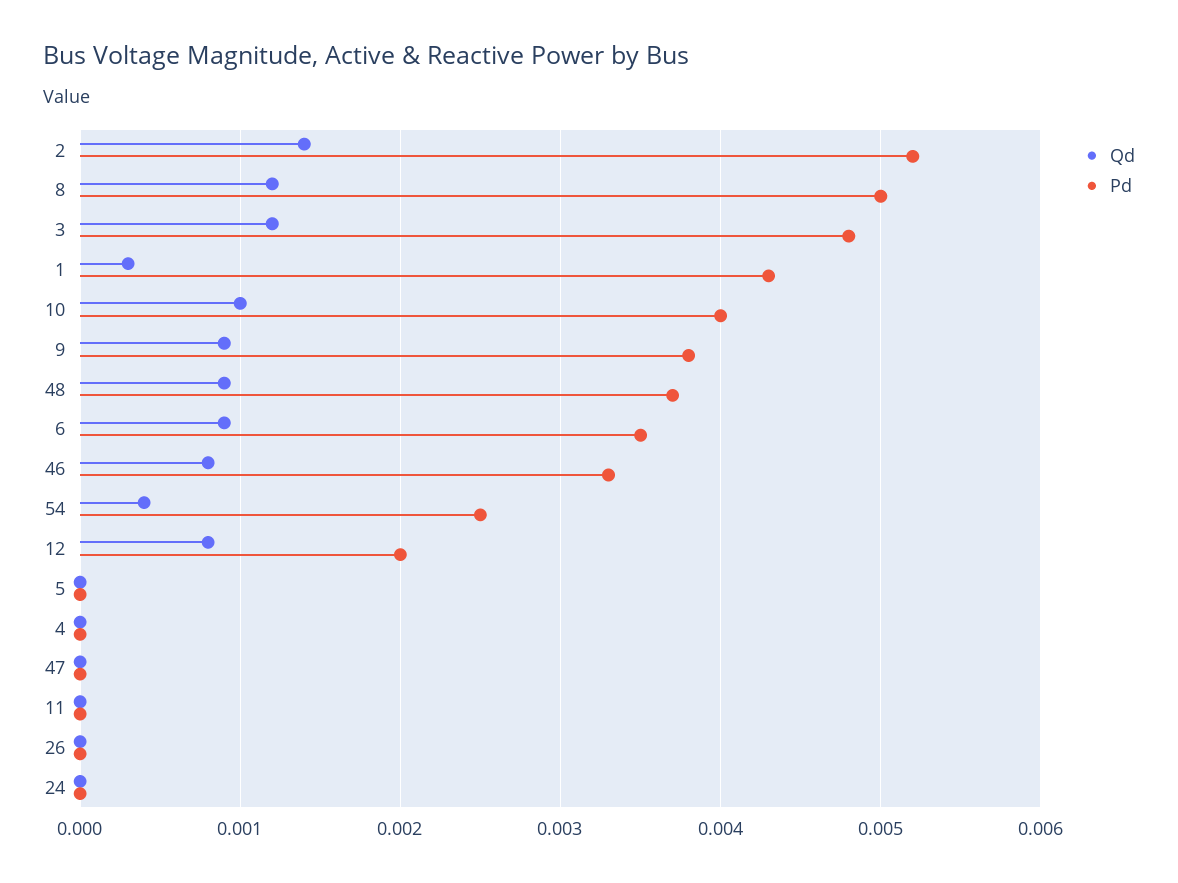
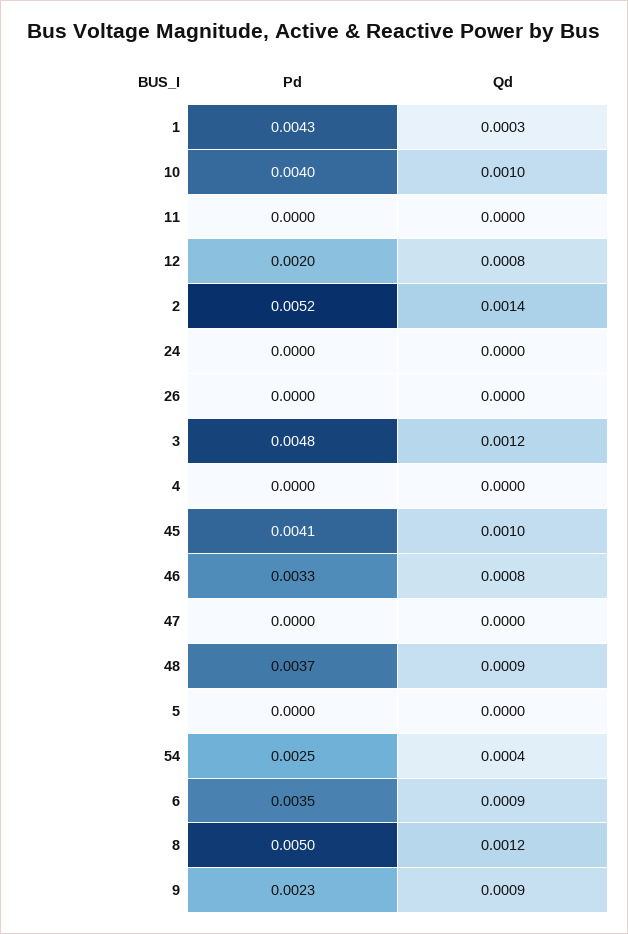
Pd, 9: 0.0038 -> 0.0023
Pd, 45: none -> 0.0041
Qd, 45: none -> 0.001

